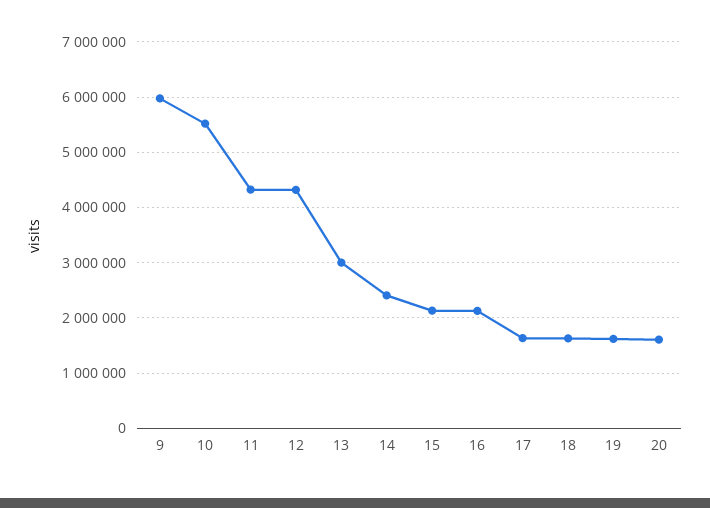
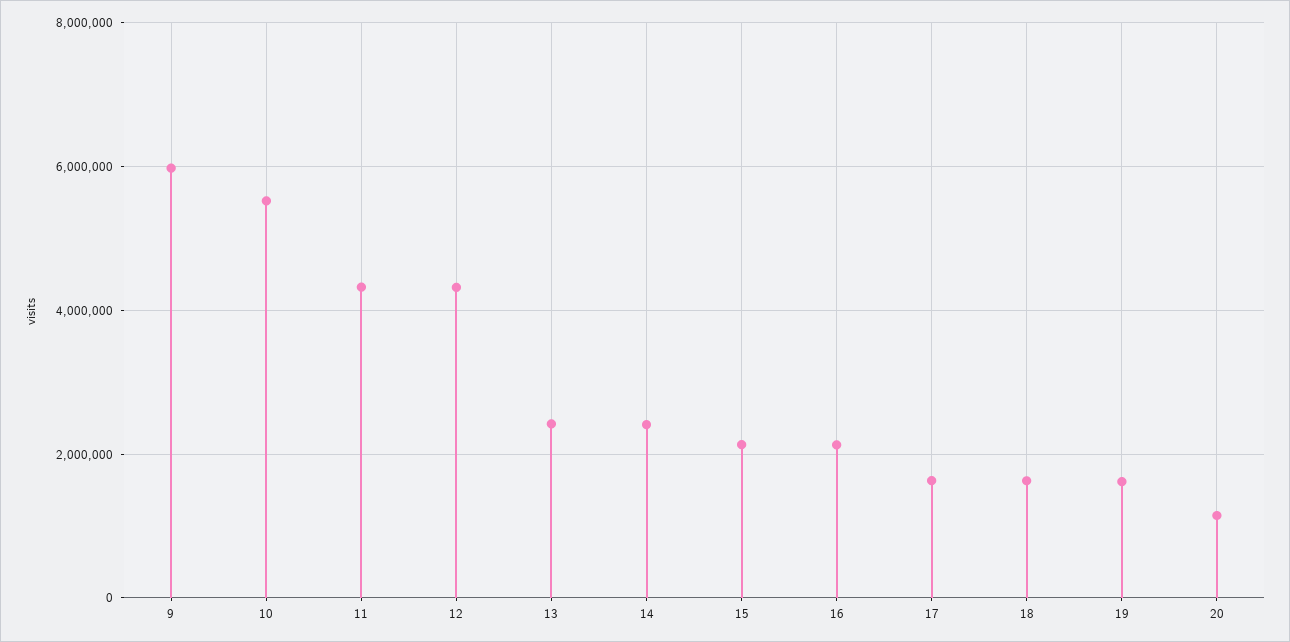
13: 3000000 -> 2400000
20: 1600000 -> 1200000

